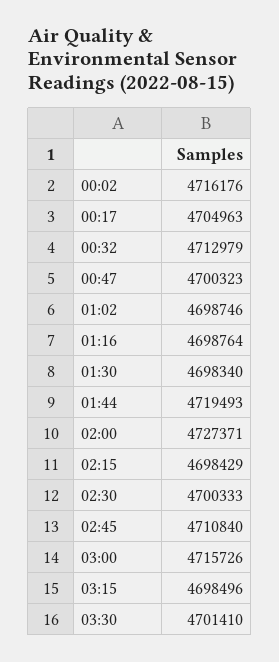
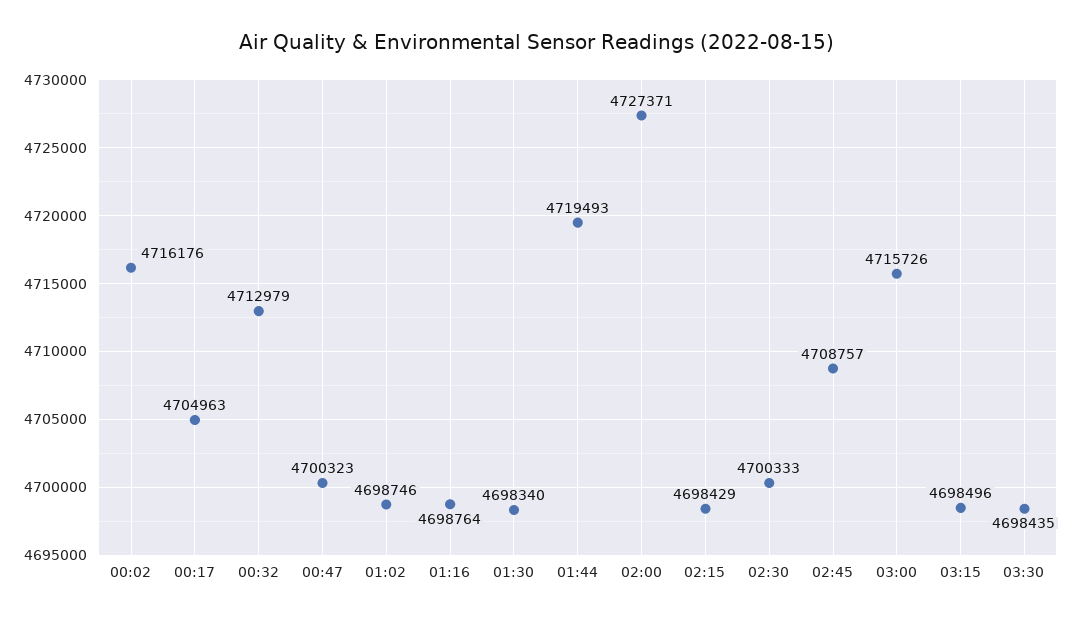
02:45: 4710840 -> 4708757
03:30: 4701410 -> 4698435

